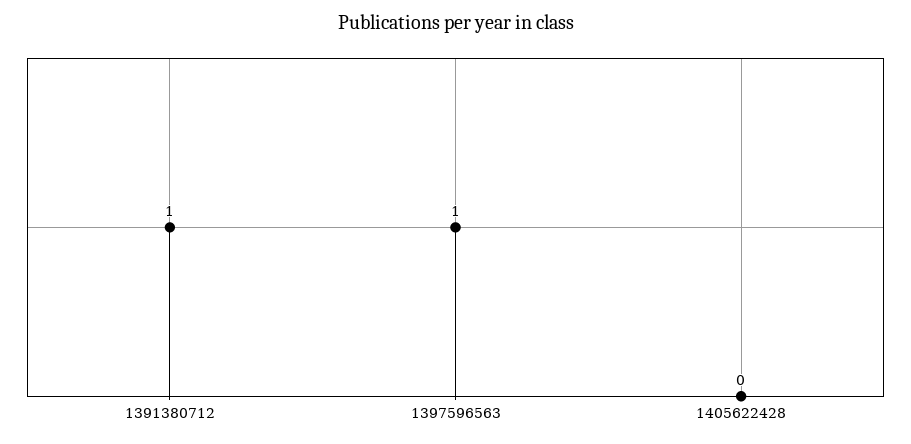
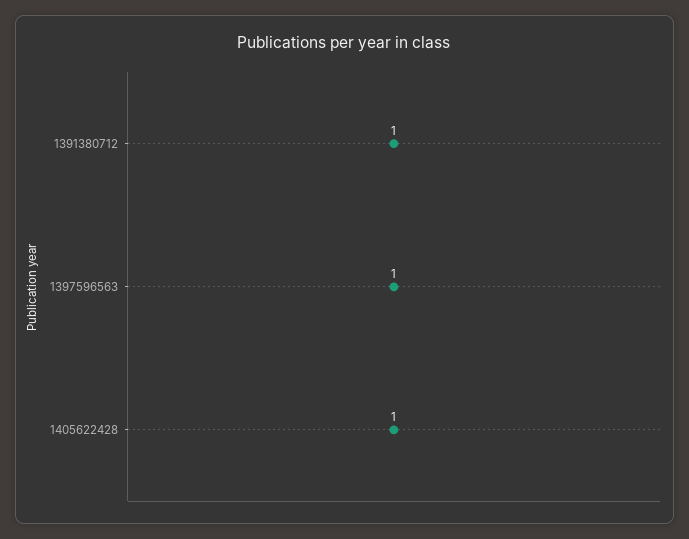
1405622428: 0 -> 1

